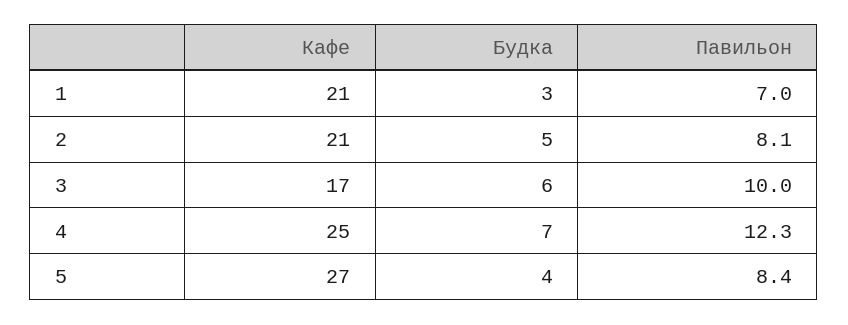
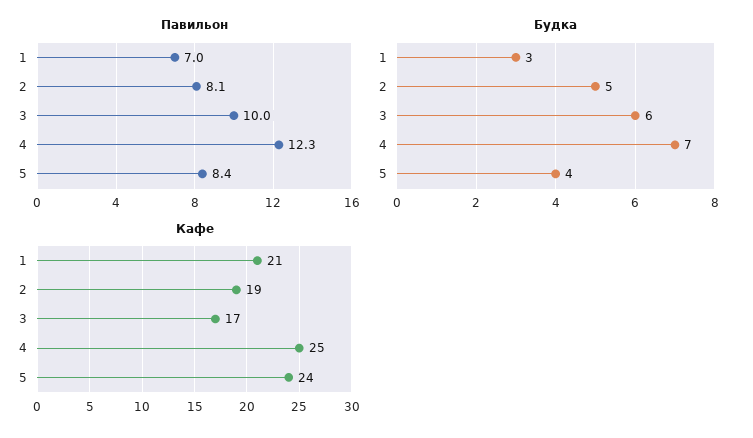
Кафе, 2: 21 -> 19
Кафе, 5: 27 -> 24

